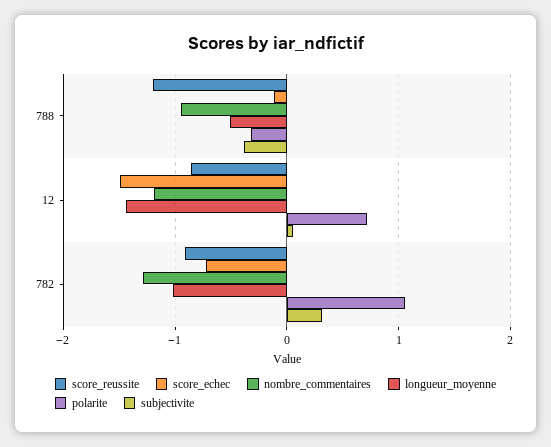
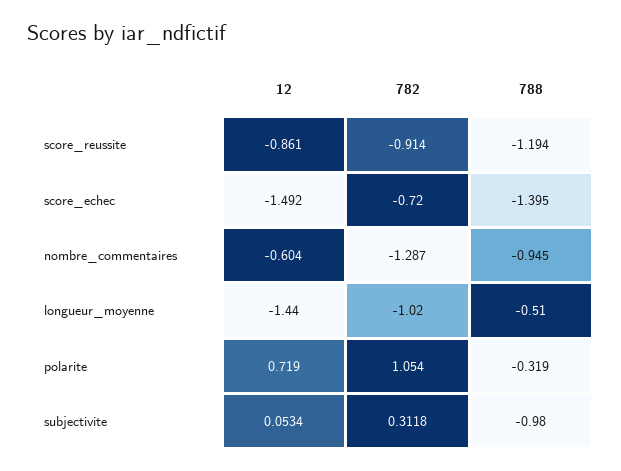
score_echec, 788: -0.1 -> -1.395
subjectivite, 788: -0.4 -> -0.98
nombre_commentaires, 12: -1.2 -> -0.604

